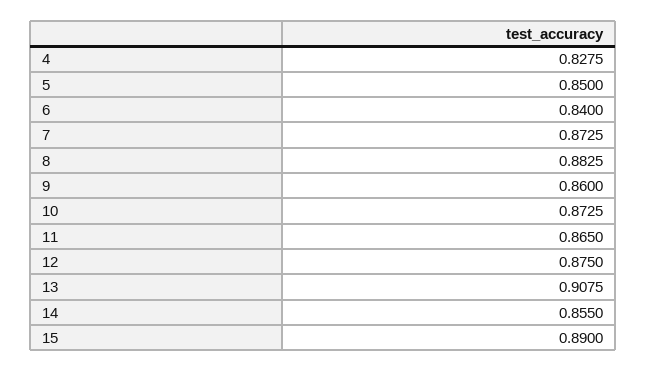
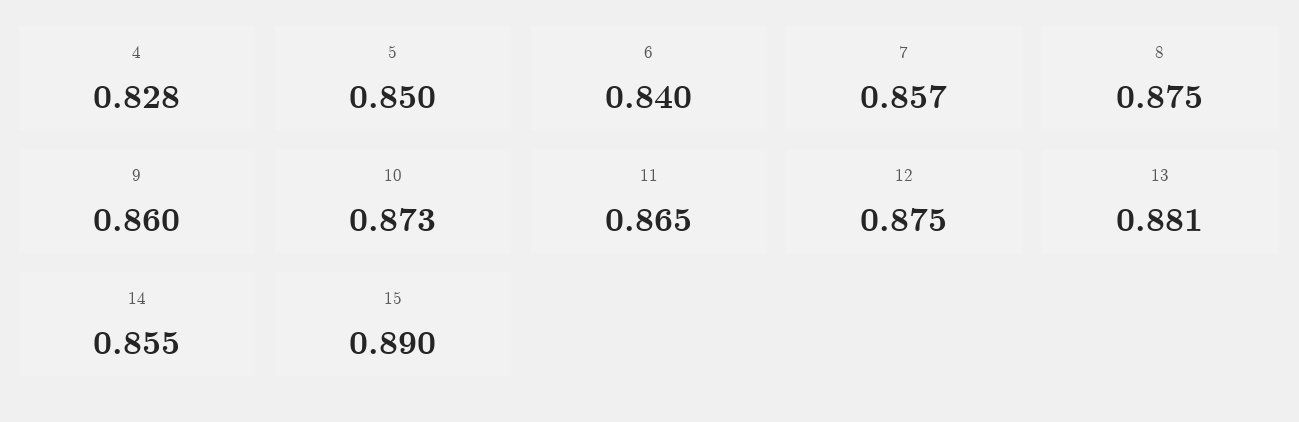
7: 0.8725 -> 0.857
8: 0.8825 -> 0.875
13: 0.9075 -> 0.881

